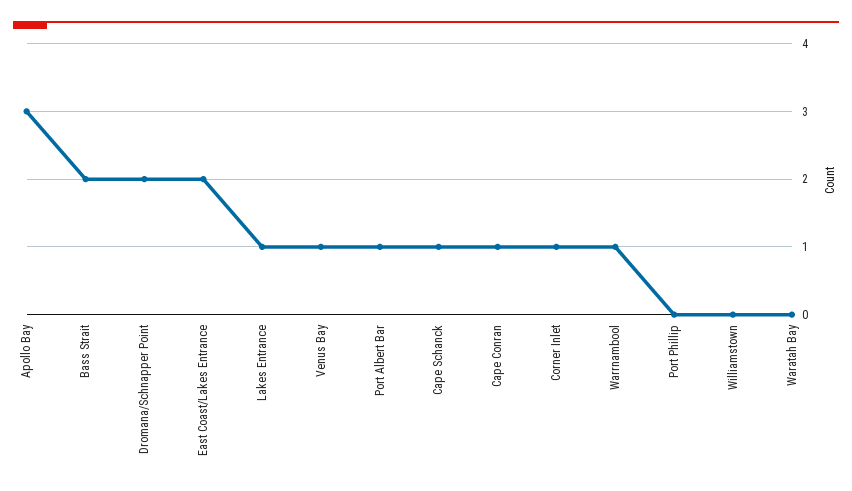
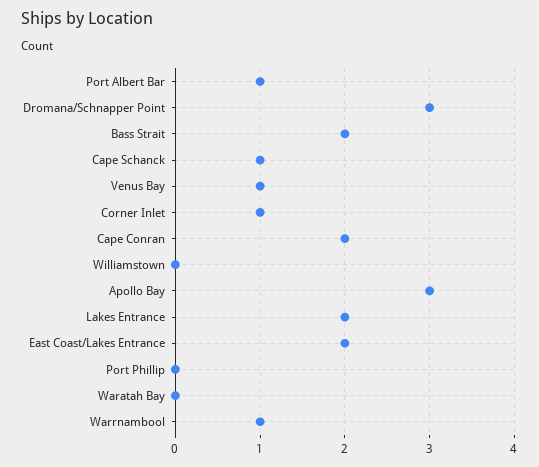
Dromana/Schnapper Point: 2 -> 3
Lakes Entrance: 1 -> 2
Cape Conran: 1 -> 2

